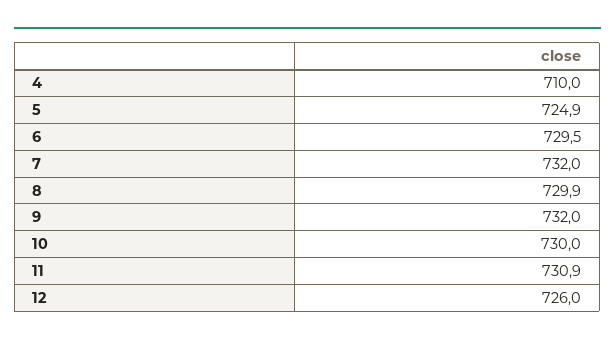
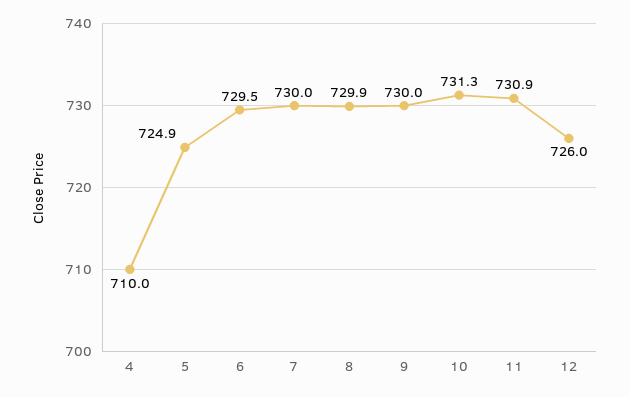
7: 732 -> 730
9: 732 -> 730
10: 730 -> 731.3

